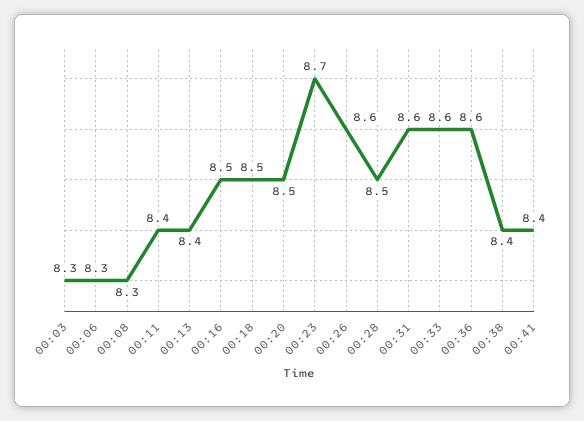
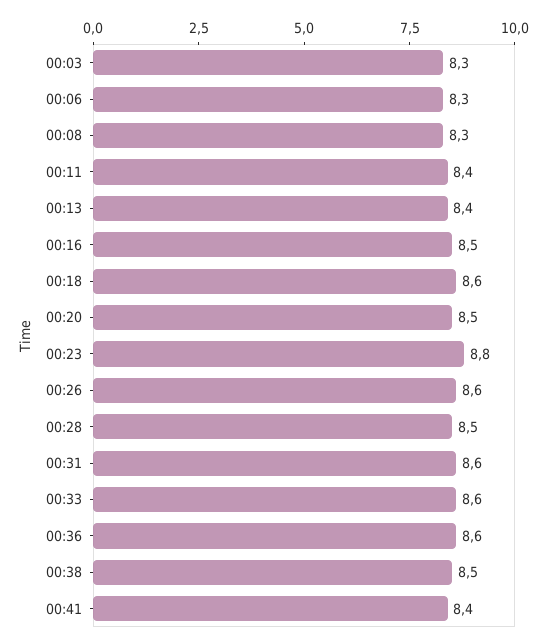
00:18: 8.5 -> 8.6
00:23: 8.7 -> 8.8
00:38: 8.4 -> 8.5

